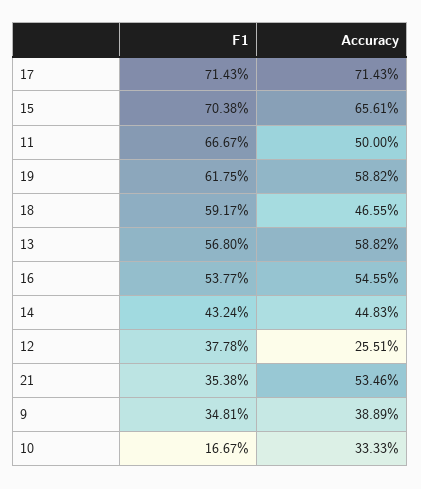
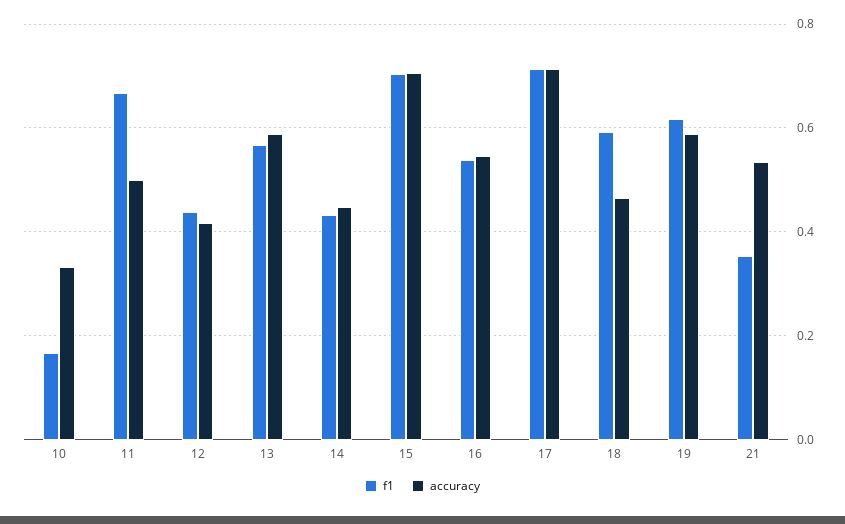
Accuracy, 15: 0.6561 -> 0.7
F1, 12: 0.3778 -> 0.44
Accuracy, 12: 0.2551 -> 0.42
F1, 9: 0.3481 -> none
Accuracy, 9: 0.3889 -> none

